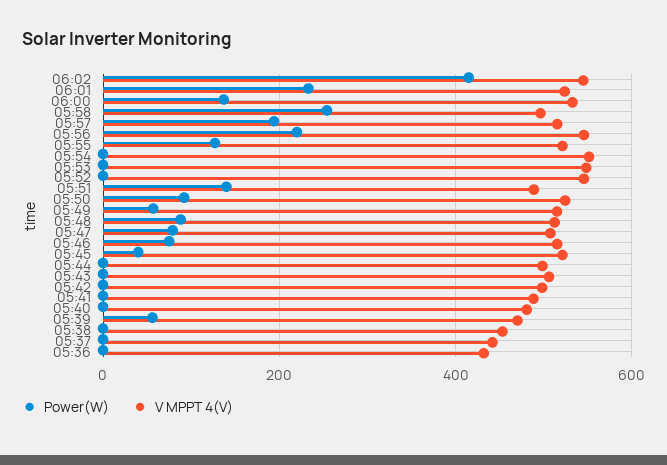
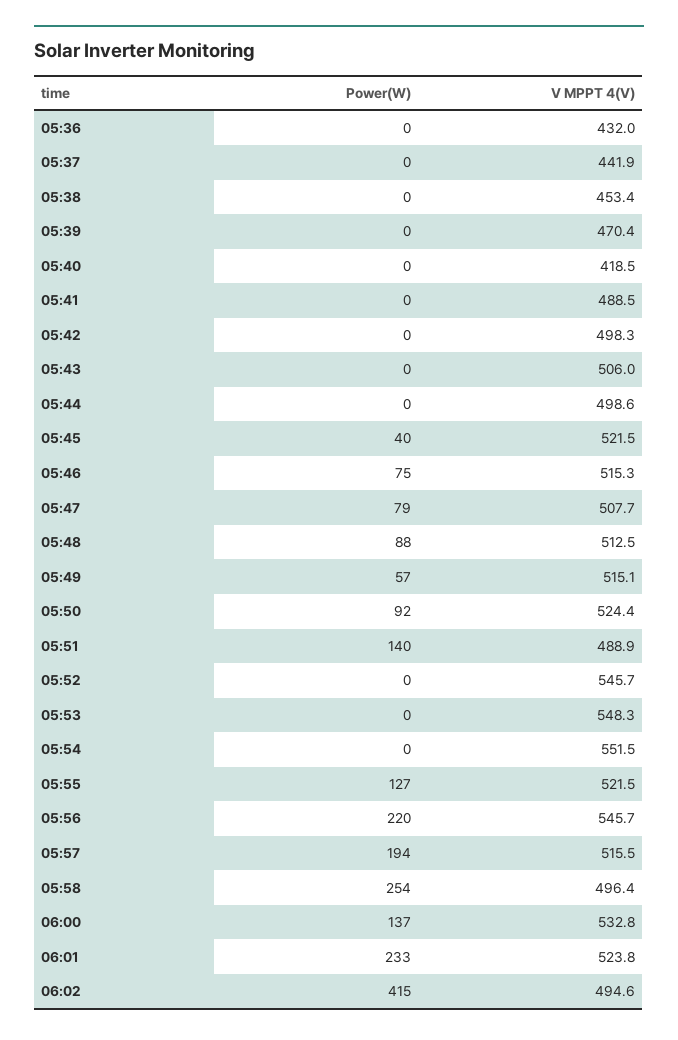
V MPPT 4(V), 06:02: 540 -> 494.6
V MPPT 4(V), 05:40: 480 -> 418.5
Power(W), 05:39: 60 -> 0

